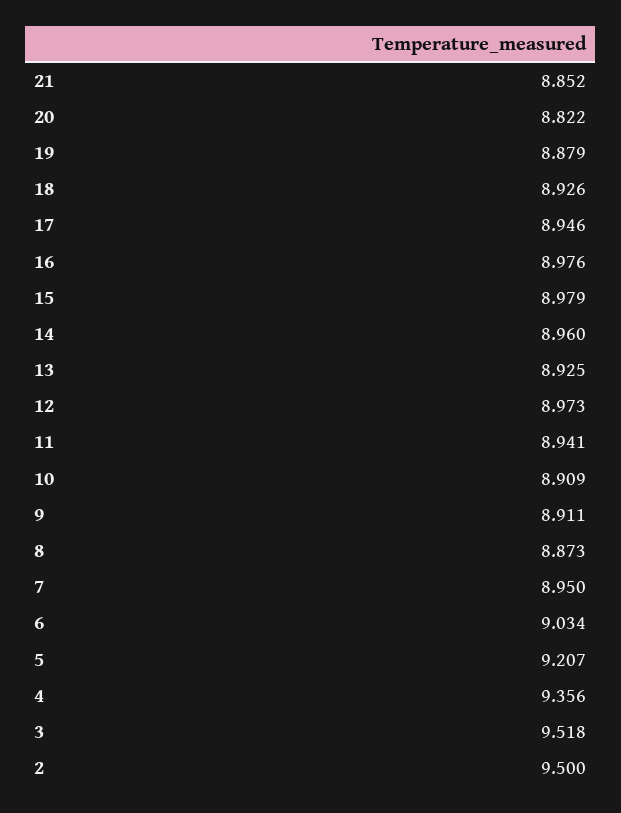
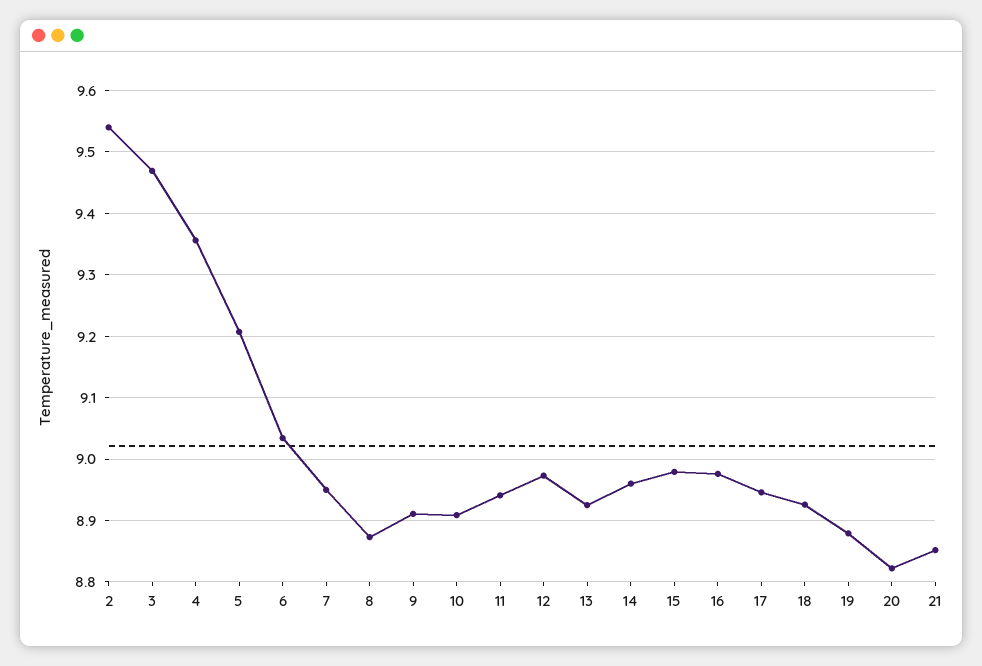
3: 9.518 -> 9.47
2: 9.5 -> 9.54

